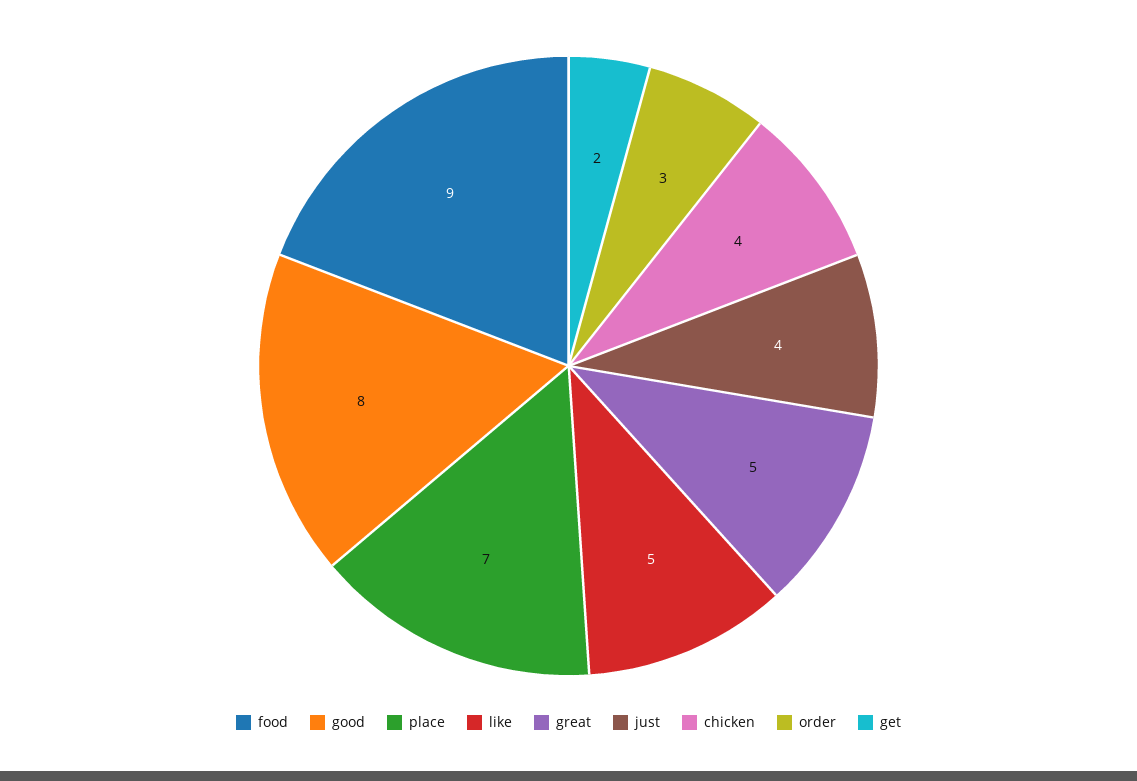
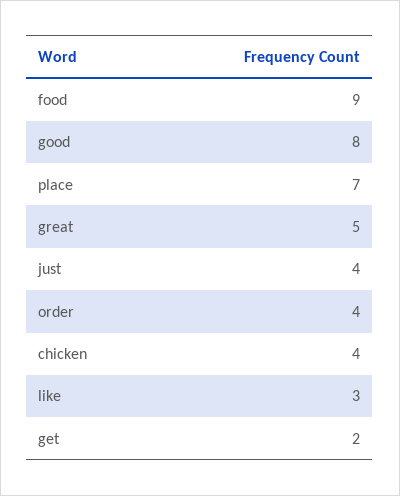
like: 5 -> 3
order: 3 -> 4

